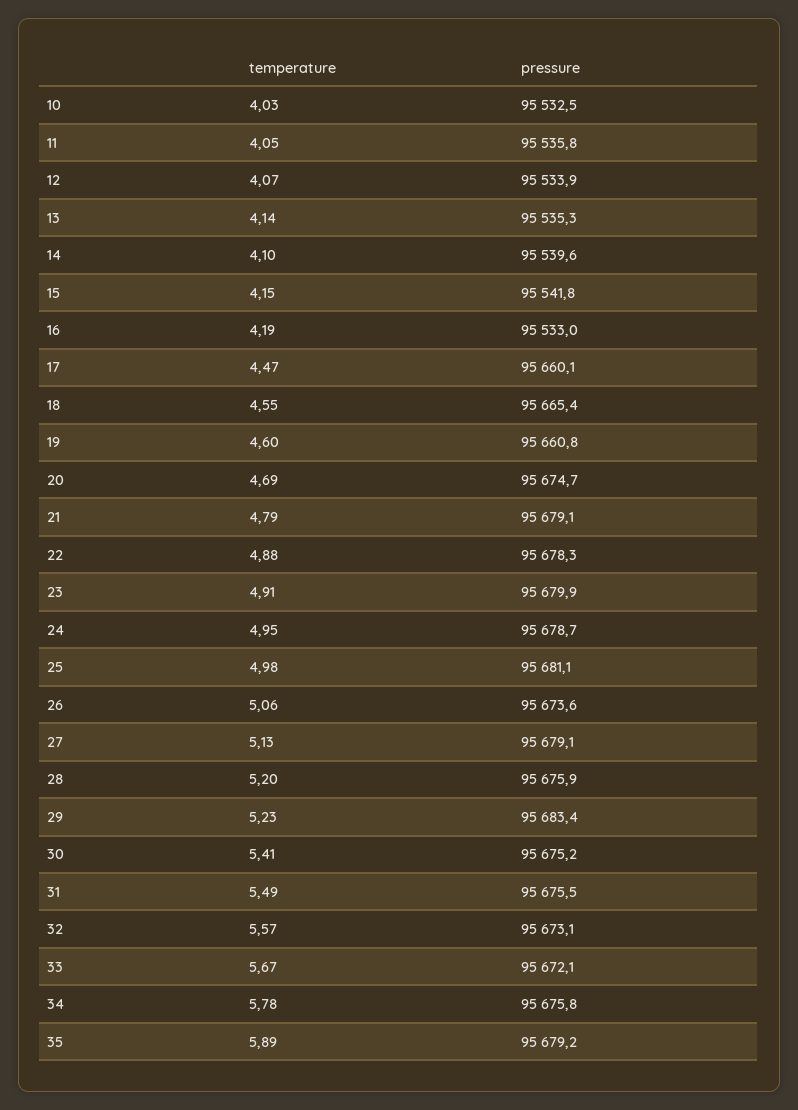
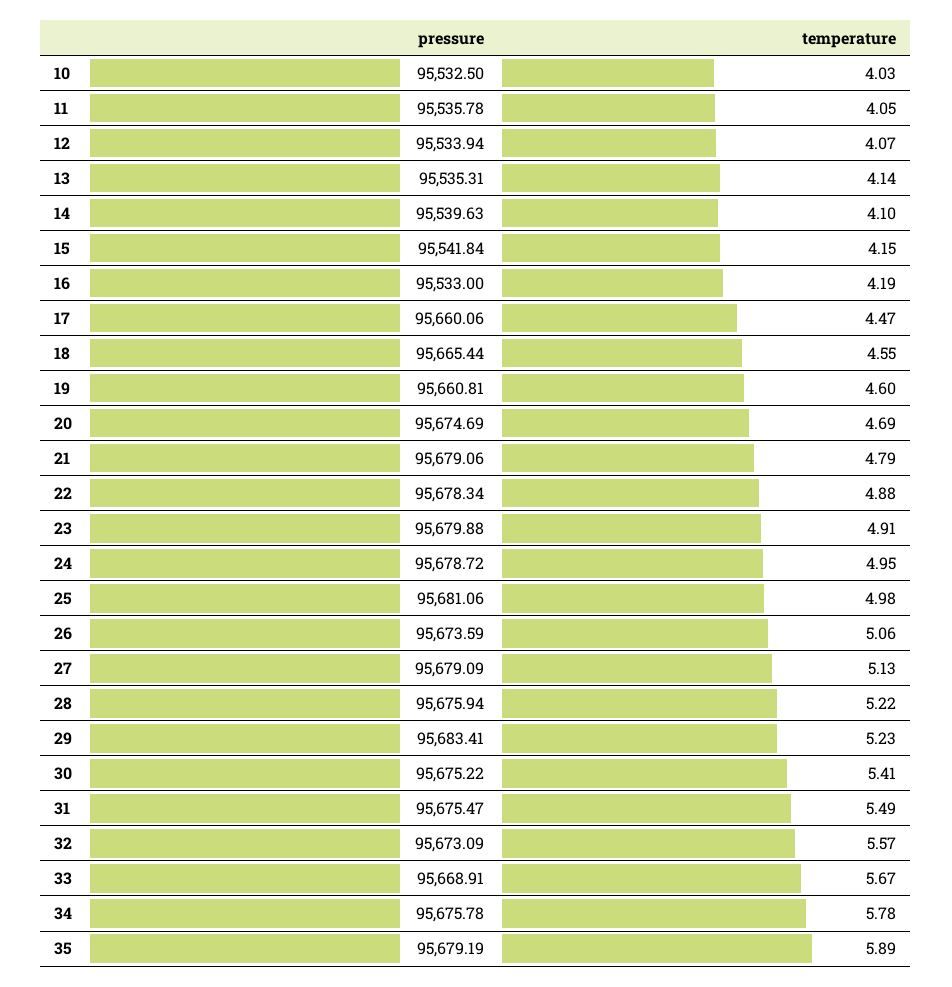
temperature, 28: 5.2 -> 5.22
pressure, 33: 95672.1 -> 95668.91

